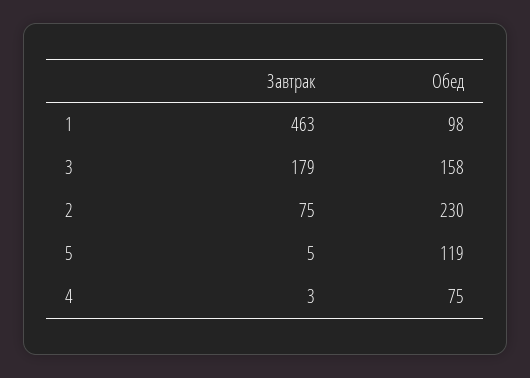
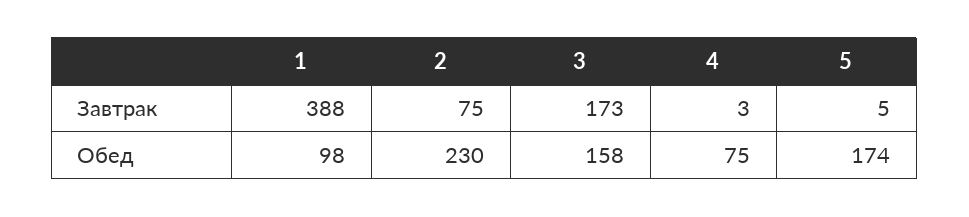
Завтрак, 1: 463 -> 388
Завтрак, 3: 179 -> 173
Обед, 5: 119 -> 174

